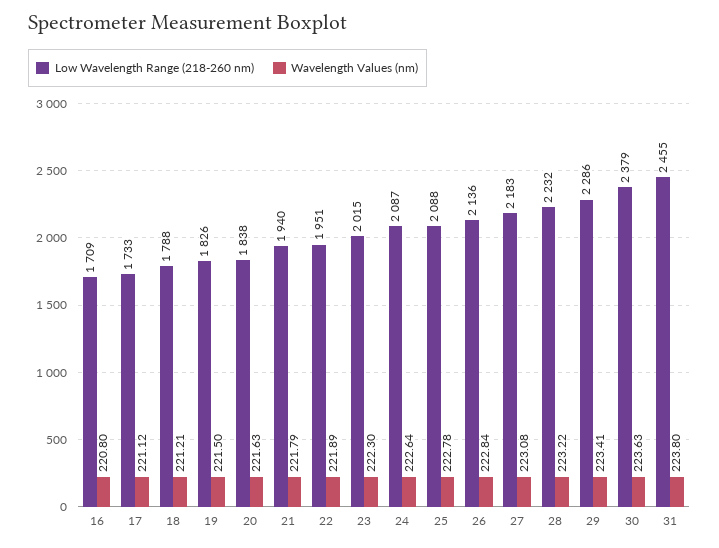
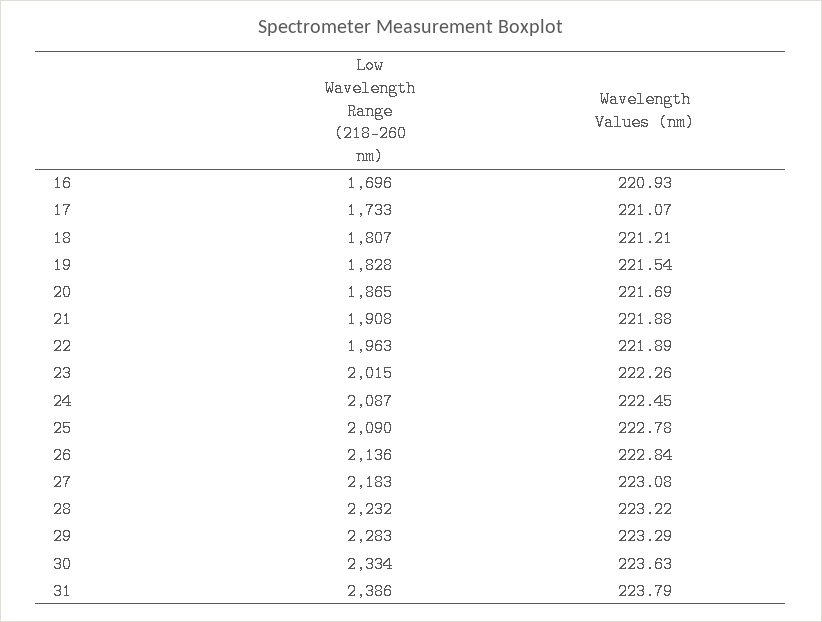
Low Wavelength Range (218-260 nm), 16: 1709 -> 1696
Wavelength Values (nm), 16: 220.8 -> 220.93
Wavelength Values (nm), 17: 221.12 -> 221.07
Low Wavelength Range (218-260 nm), 18: 1788 -> 1807
Low Wavelength Range (218-260 nm), 19: 1826 -> 1828
Wavelength Values (nm), 19: 221.5 -> 221.54
Low Wavelength Range (218-260 nm), 20: 1838 -> 1865
Wavelength Values (nm), 20: 221.63 -> 221.69
Low Wavelength Range (218-260 nm), 21: 1940 -> 1908
Wavelength Values (nm), 21: 221.79 -> 221.88
Low Wavelength Range (218-260 nm), 22: 1951 -> 1963
Wavelength Values (nm), 23: 222.3 -> 222.26
Wavelength Values (nm), 24: 222.64 -> 222.45
Low Wavelength Range (218-260 nm), 25: 2088 -> 2090
Low Wavelength Range (218-260 nm), 29: 2286 -> 2283
Wavelength Values (nm), 29: 223.41 -> 223.29
Low Wavelength Range (218-260 nm), 30: 2379 -> 2334
Low Wavelength Range (218-260 nm), 31: 2455 -> 2386
Wavelength Values (nm), 31: 223.8 -> 223.79

